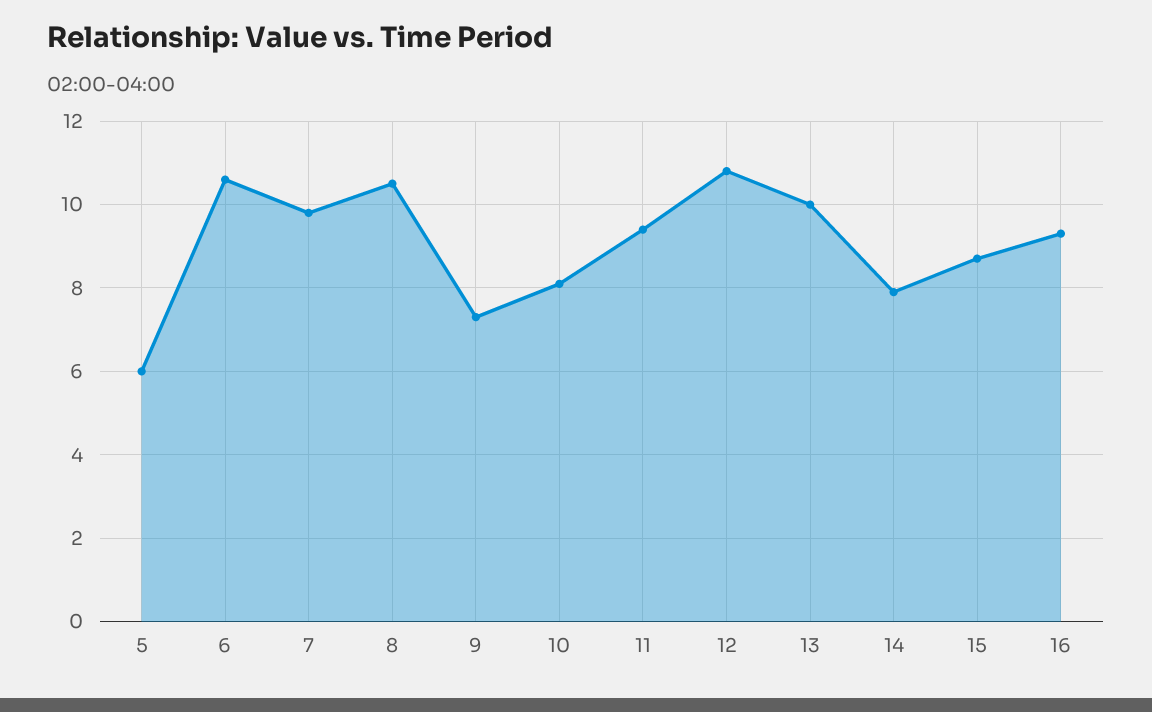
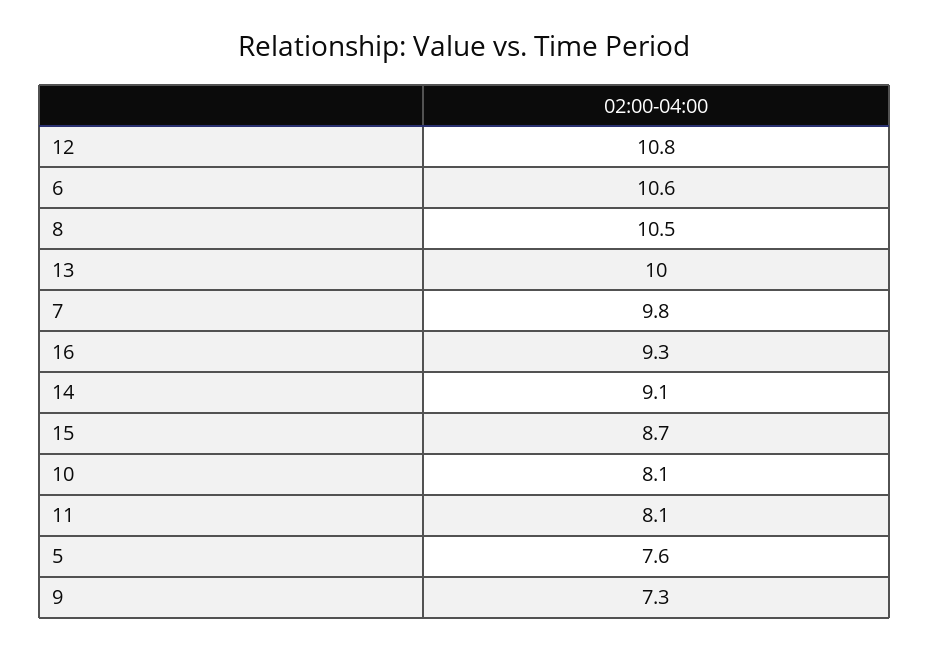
5: 6 -> 7.6
11: 9.5 -> 8.1
14: 8 -> 9.1

